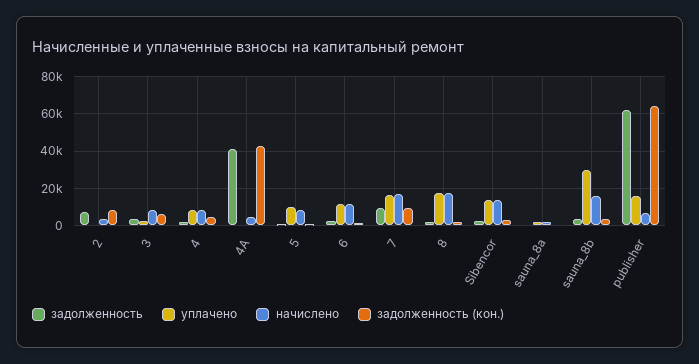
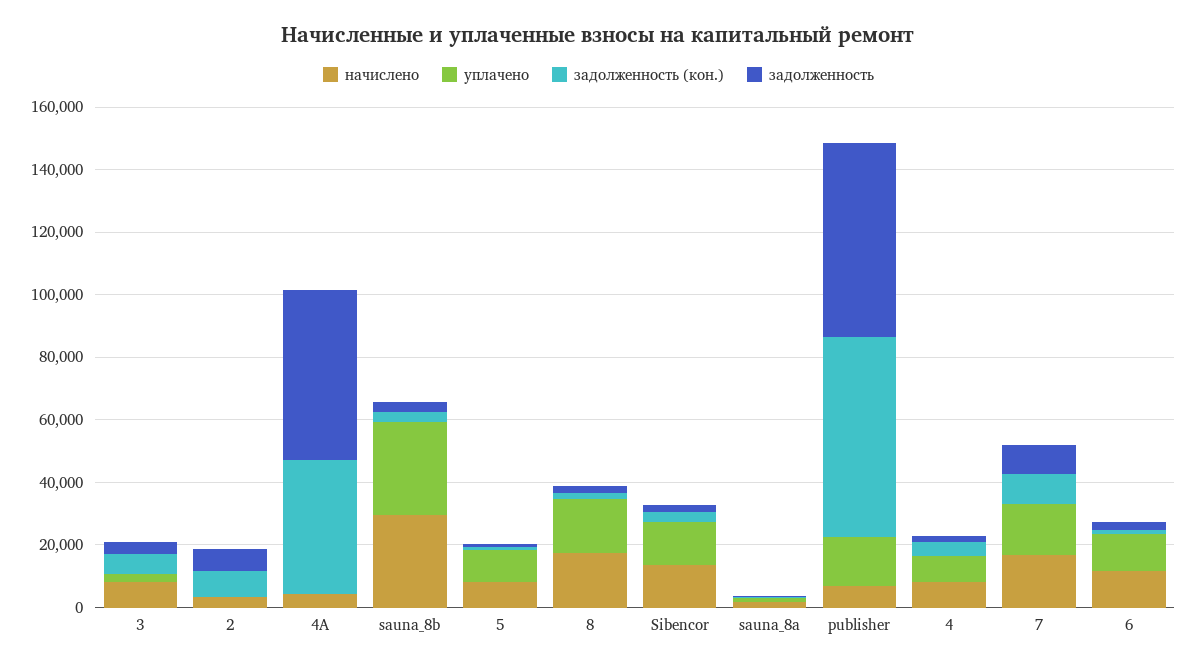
задолженность, 4A: 40000 -> 55000
начислено, sauna_8b: 15000 -> 30000

